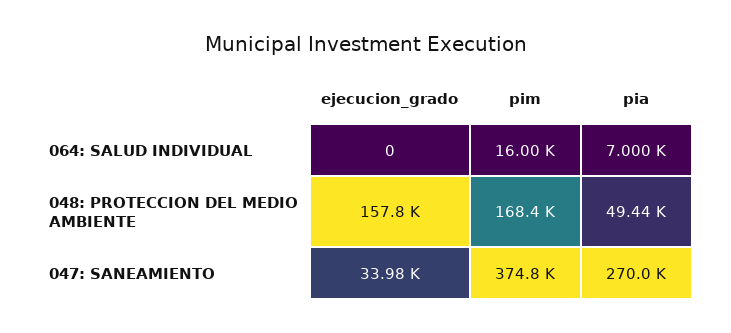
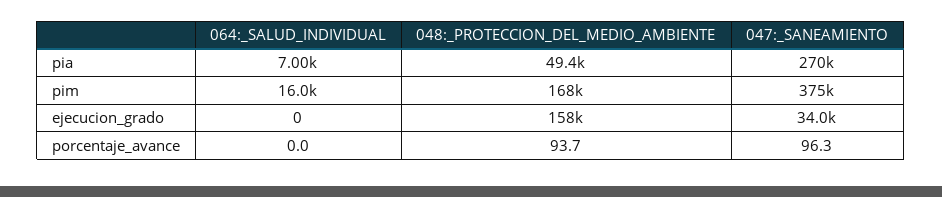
porcentaje_avance, 064: SALUD INDIVIDUAL: none -> 0
porcentaje_avance, 048: PROTECCION DEL MEDIO AMBIENTE: none -> 93.7
porcentaje_avance, 047: SANEAMIENTO: none -> 96.3

